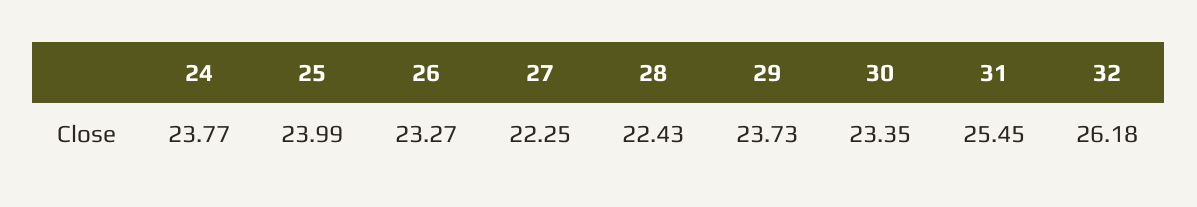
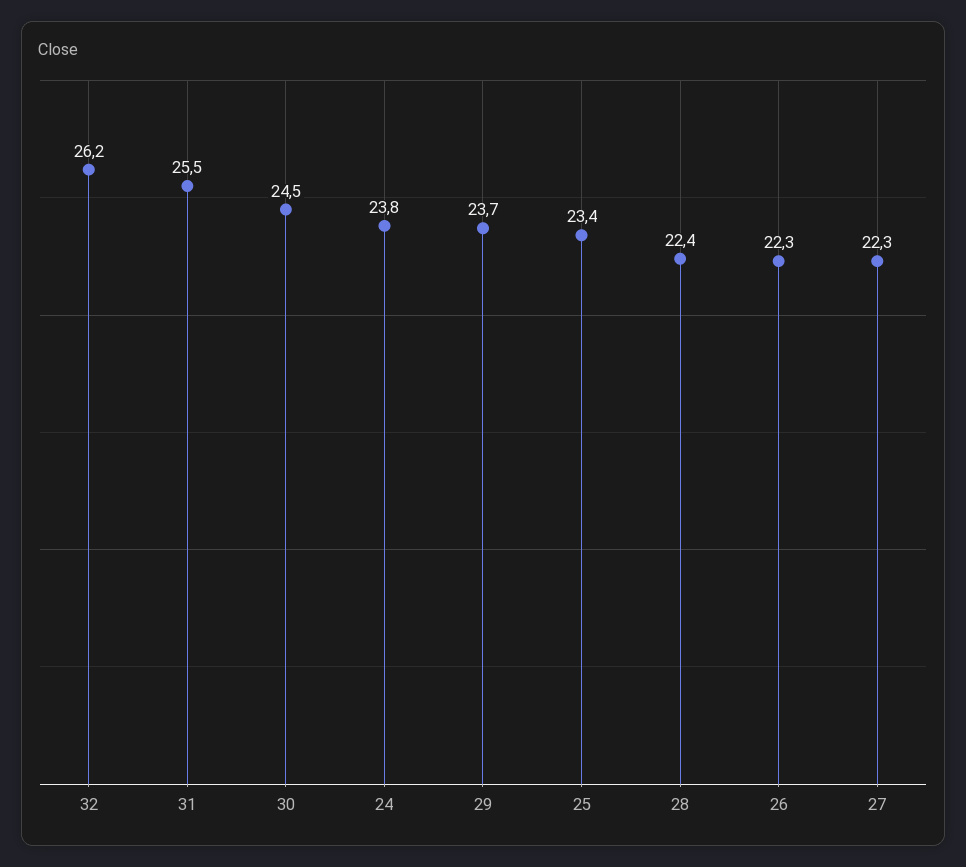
25: 23.99 -> 23.4
26: 23.27 -> 22.3
30: 23.35 -> 24.5

